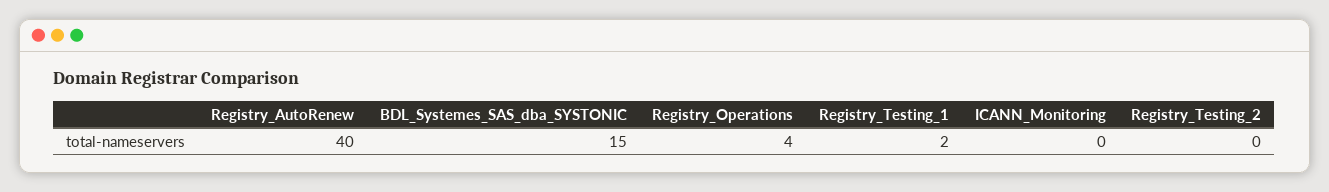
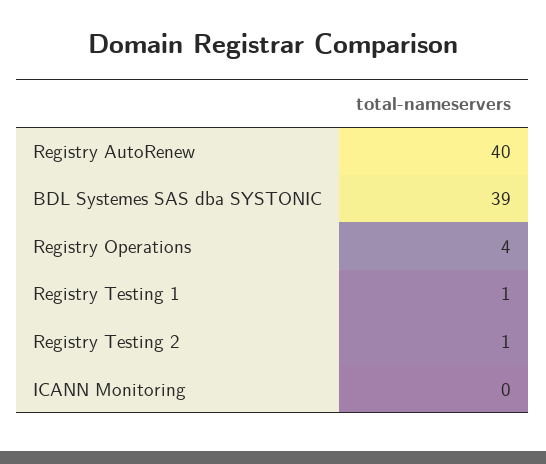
BDL_Systemes_SAS_dba_SYSTONIC: 15 -> 39
Registry_Testing_1: 2 -> 1
Registry_Testing_2: 0 -> 1

